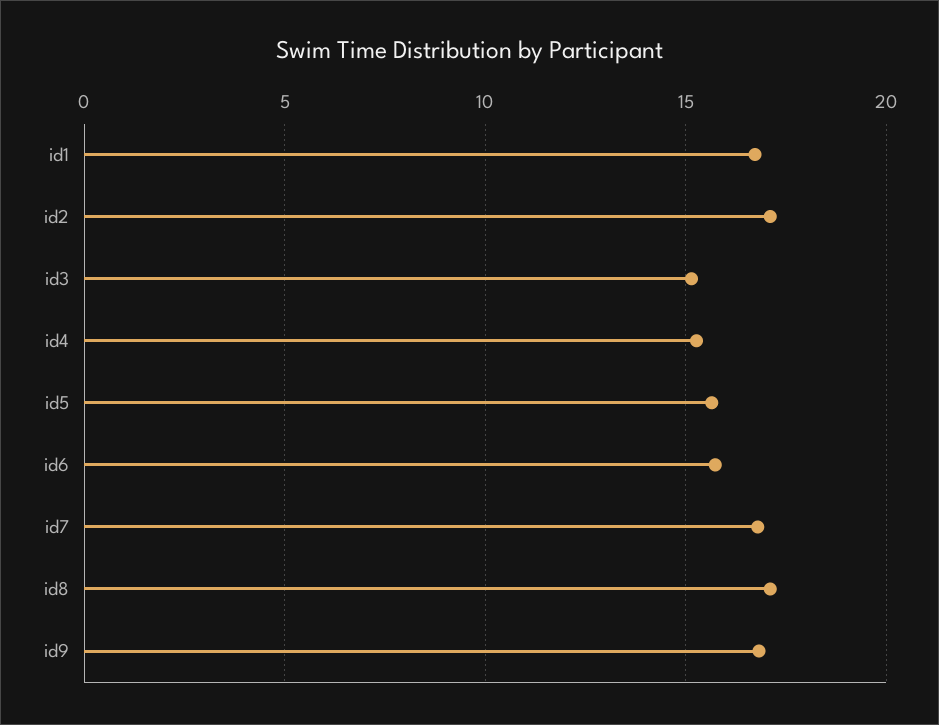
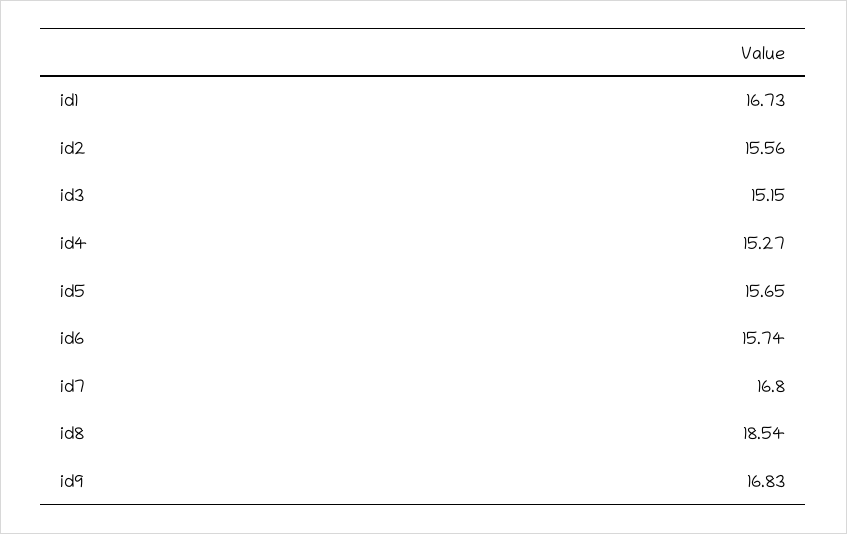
id2: 17 -> 15.56
id8: 17 -> 18.54

